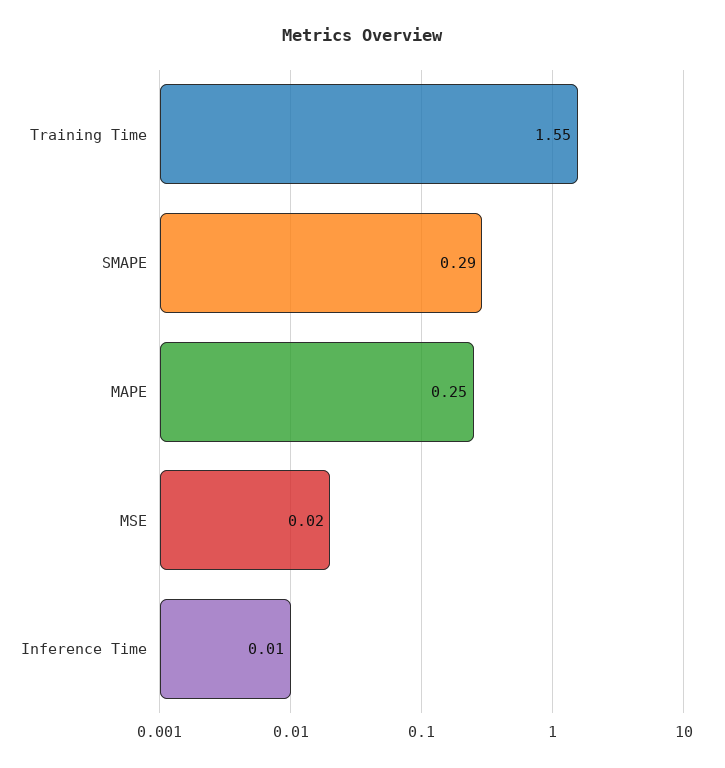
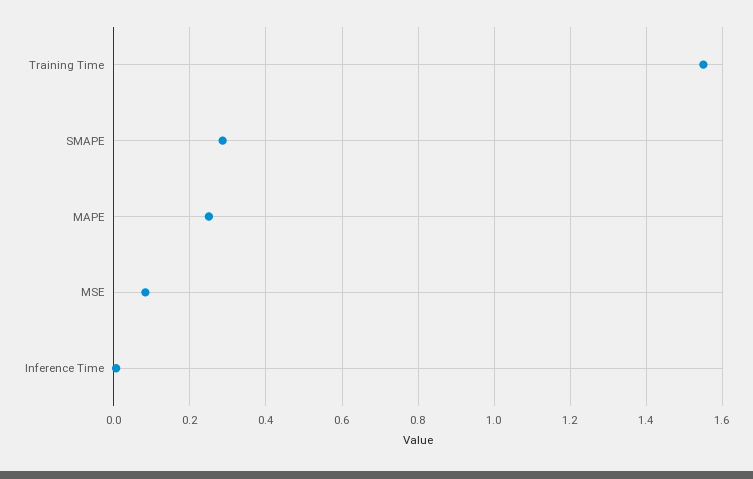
MSE: 0.02 -> 0.08

